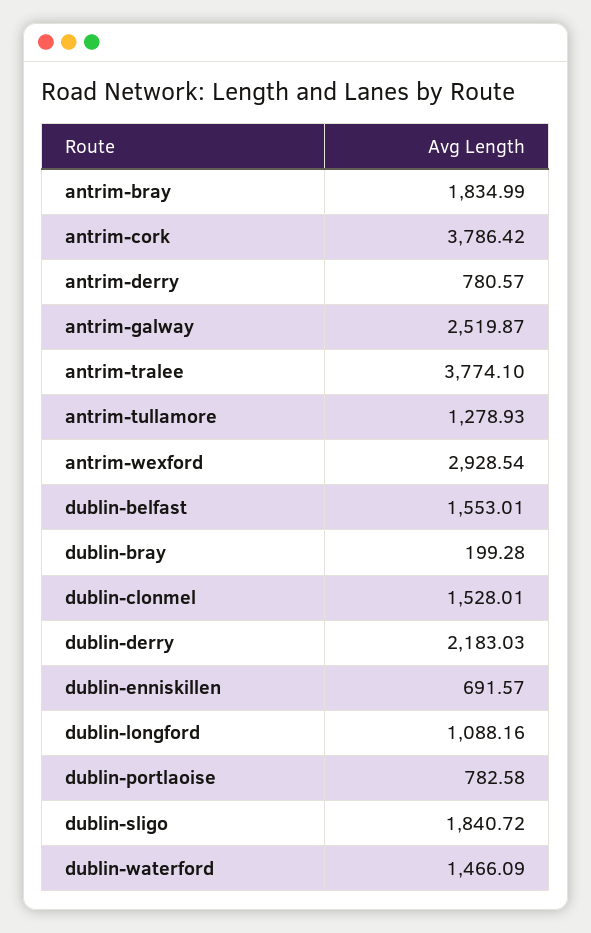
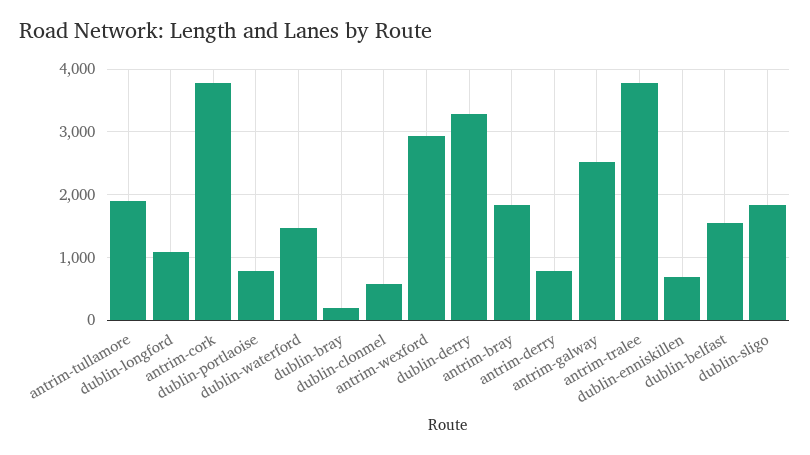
antrim-tullamore: 1278.93 -> 1900
dublin-clonmel: 1528.01 -> 600
dublin-derry: 2183.03 -> 3300

